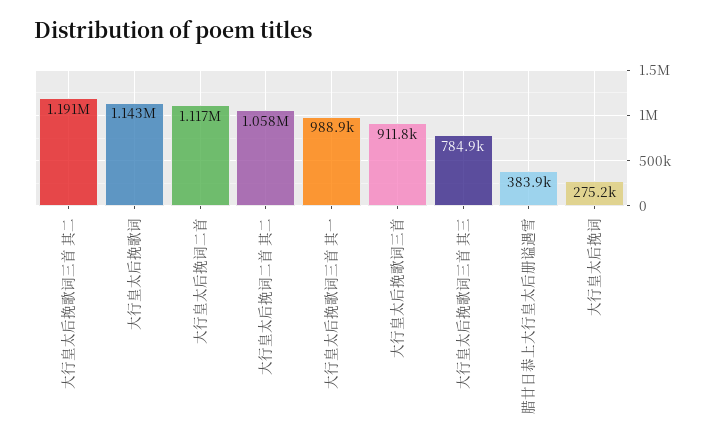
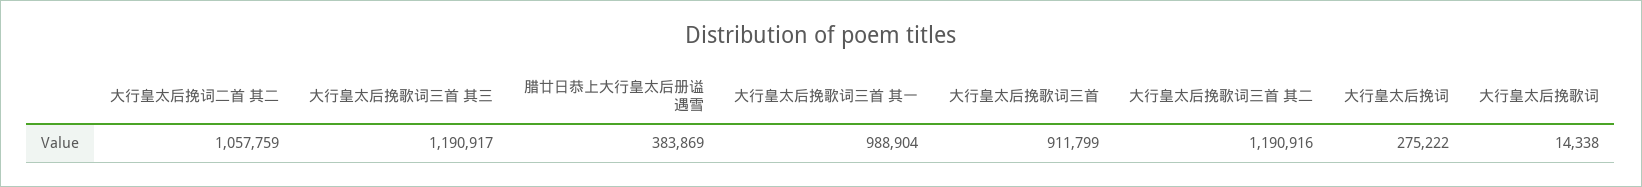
大行皇太后挽歌词: 1143000 -> 14338
大行皇太后挽词二首: 1117000 -> none
大行皇太后挽歌词三首 其三: 784900 -> 1190917

